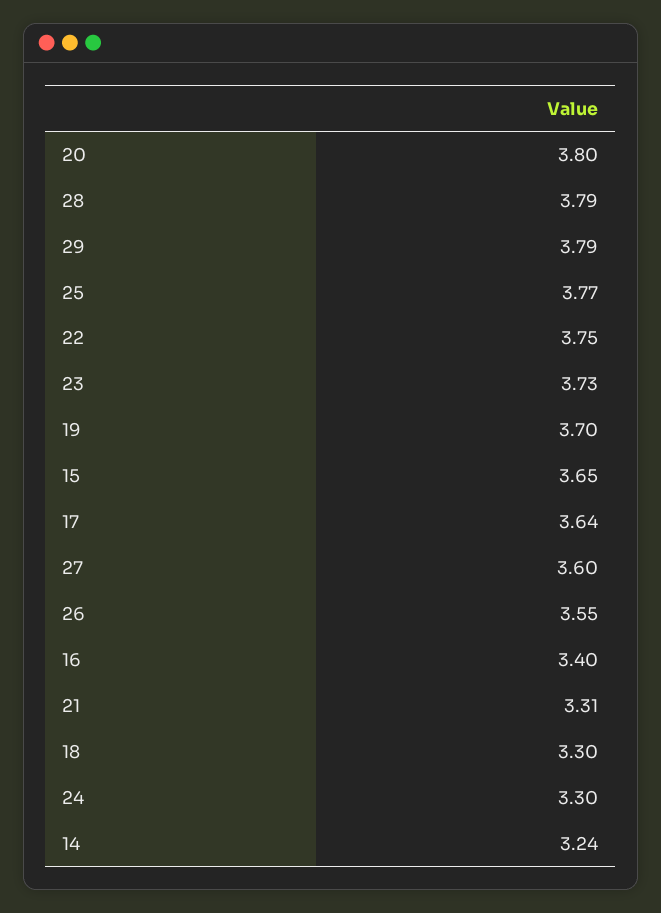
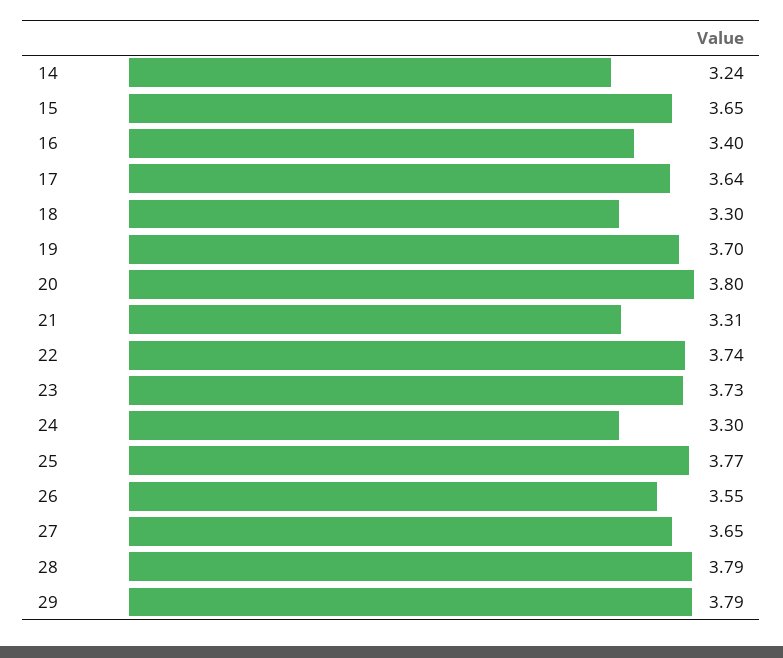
22: 3.75 -> 3.74
27: 3.6 -> 3.65

